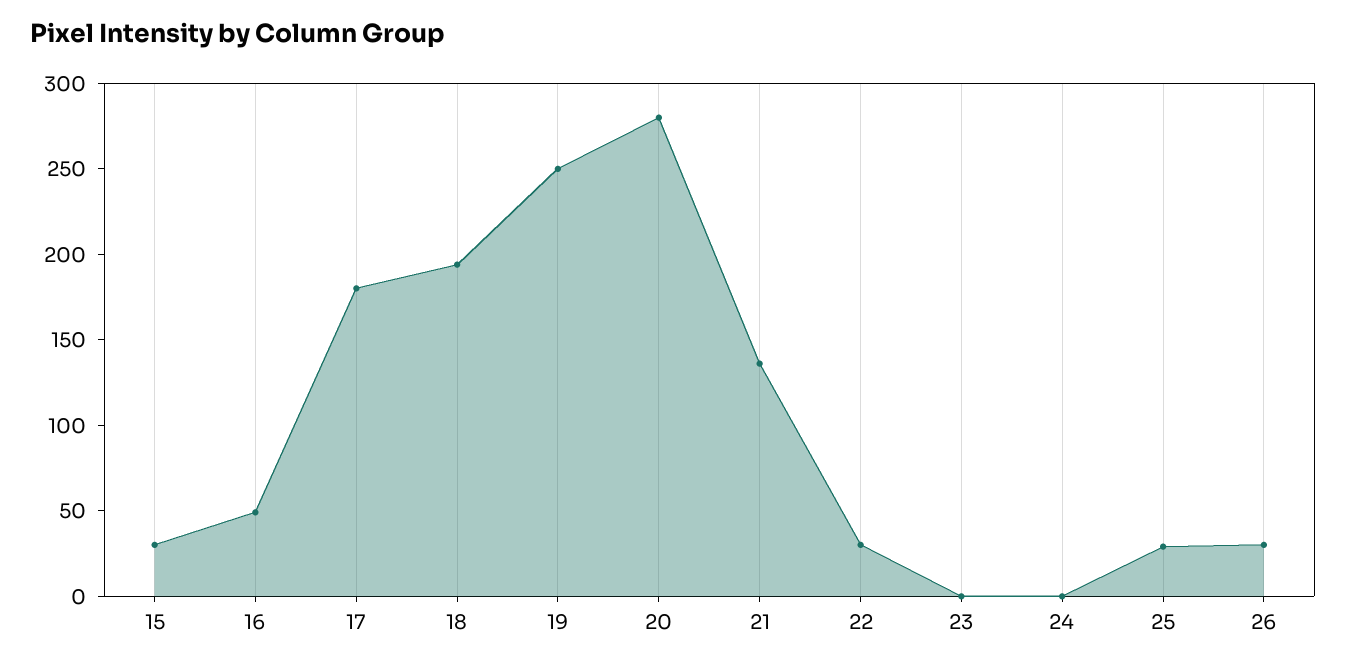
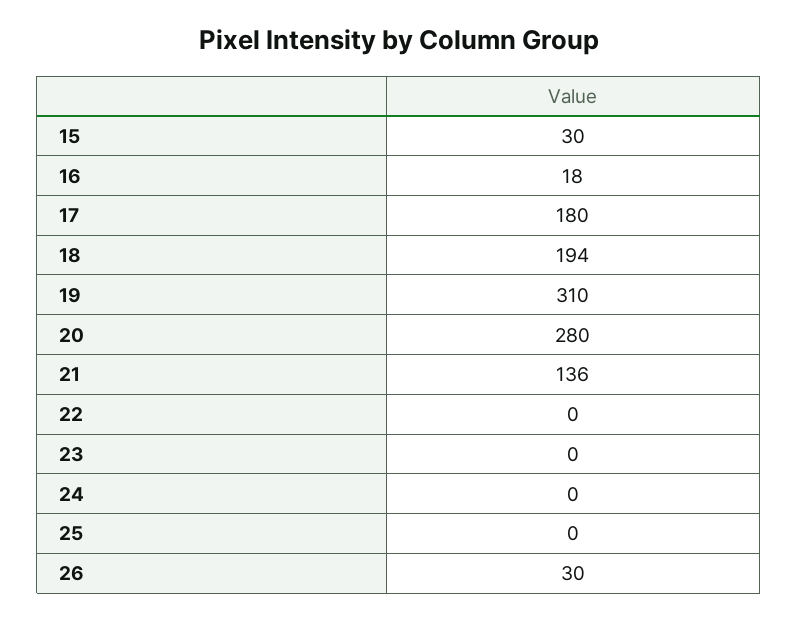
16: 50 -> 18
19: 250 -> 310
22: 30 -> 0
25: 30 -> 0

